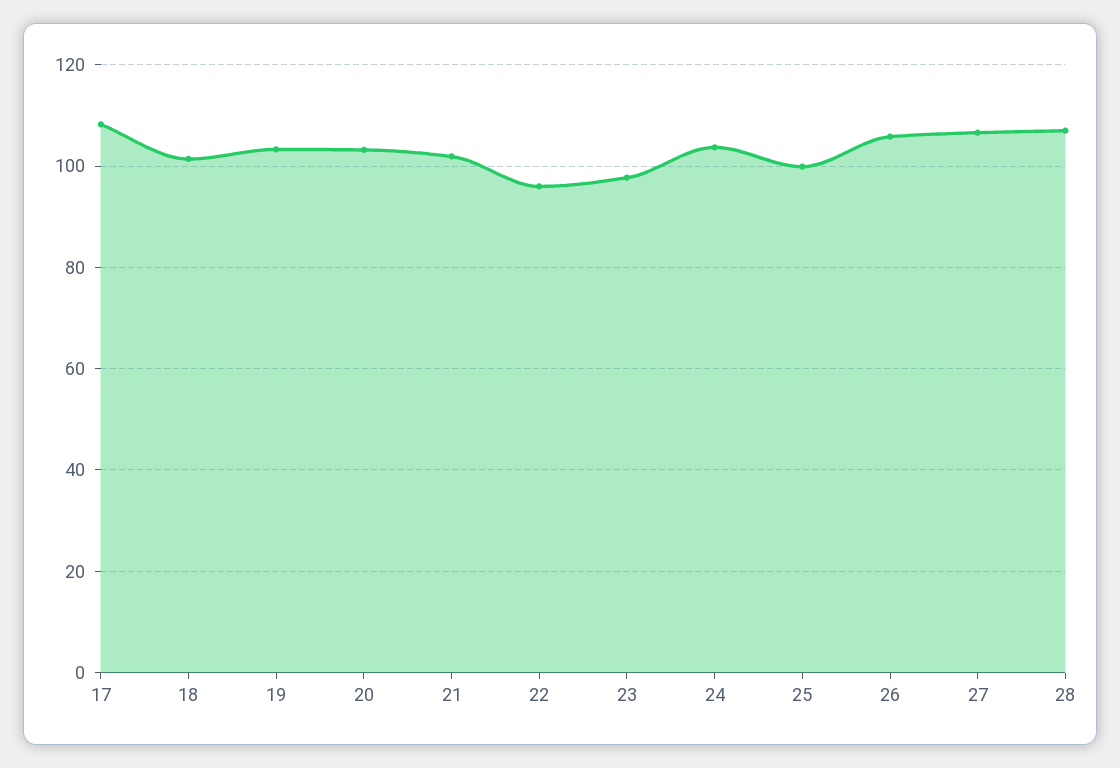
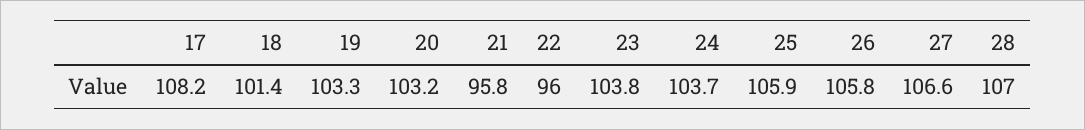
21: 102 -> 95.8
23: 98 -> 103.8
25: 100 -> 105.9

